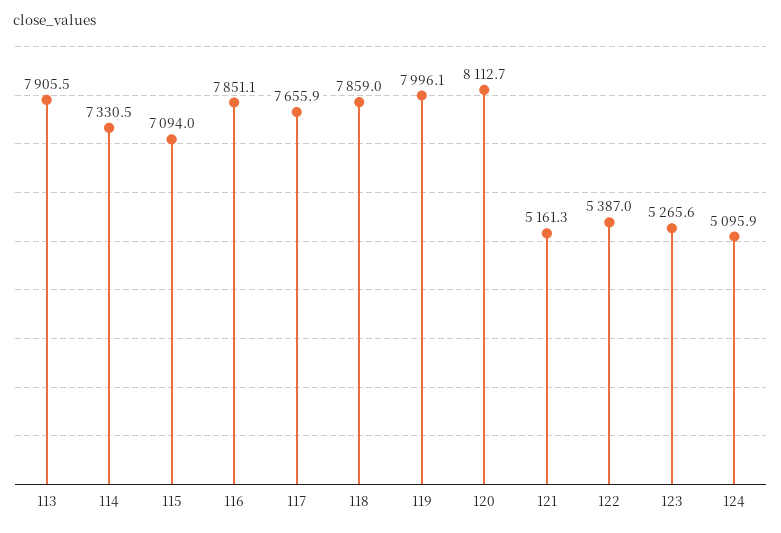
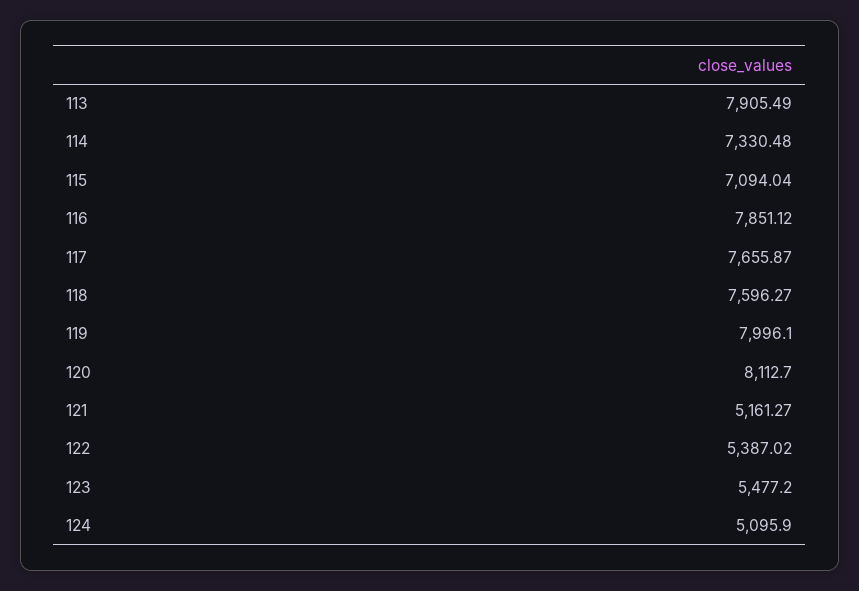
118: 7859 -> 7596.27
123: 5265.6 -> 5477.2

